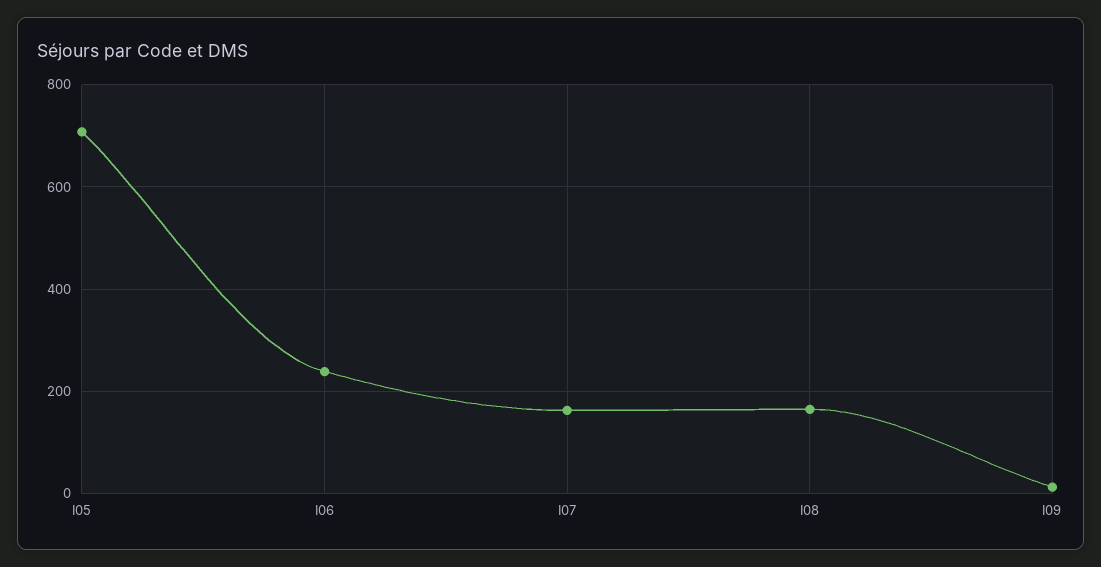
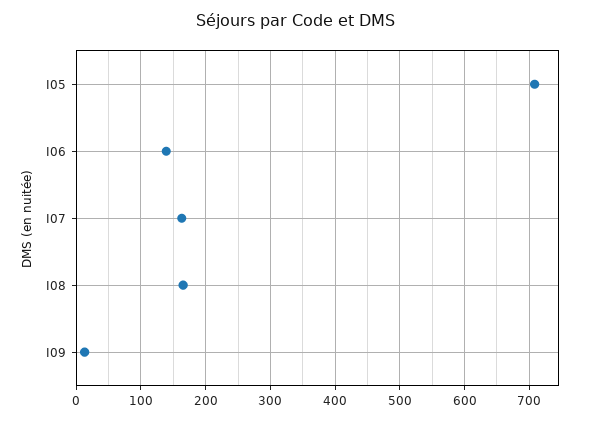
I06: 240 -> 140

